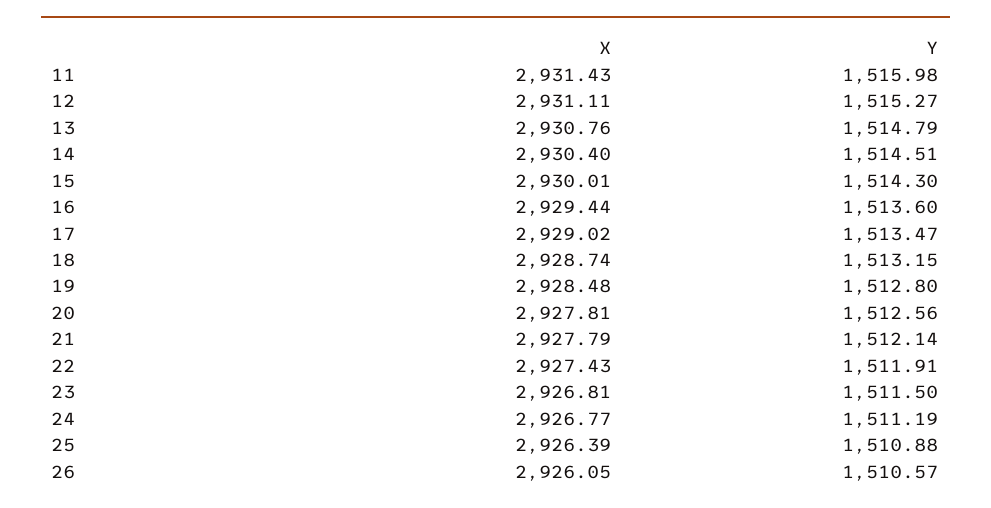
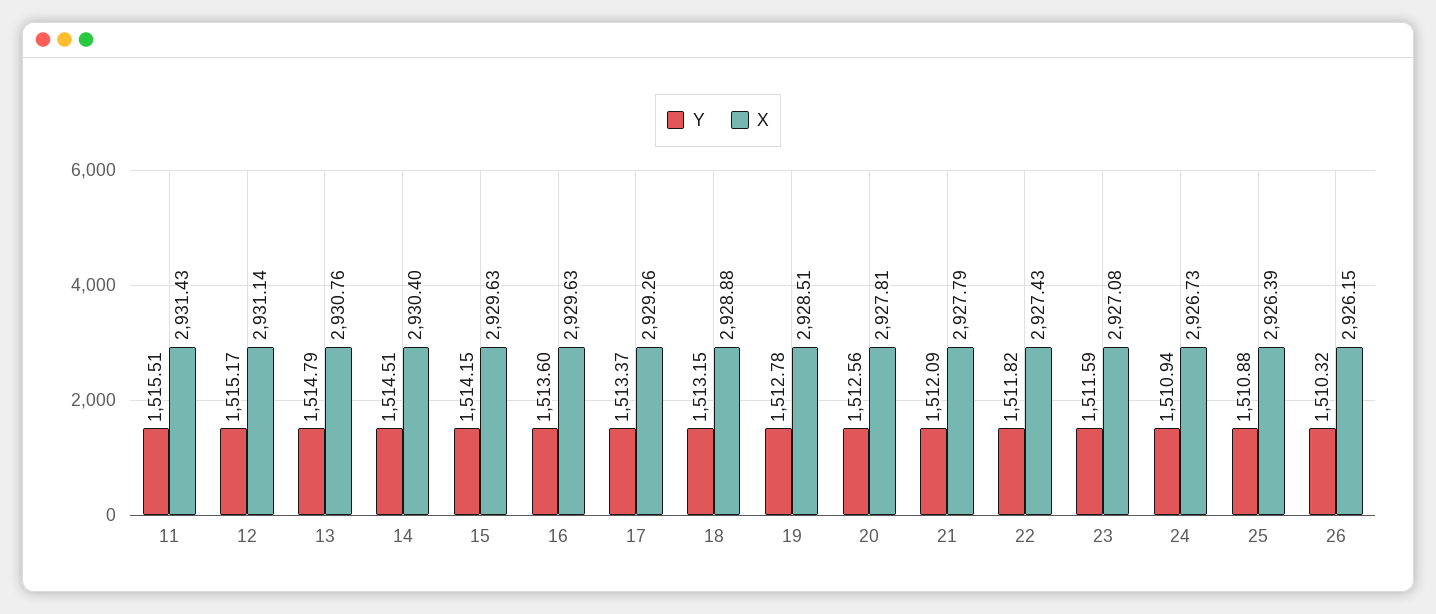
Y, 11: 1515.98 -> 1515.51
X, 12: 2931.11 -> 2931.14
Y, 12: 1515.27 -> 1515.17
X, 15: 2930.01 -> 2929.63
Y, 15: 1514.3 -> 1514.15
X, 16: 2929.44 -> 2929.63
X, 17: 2929.02 -> 2929.26
Y, 17: 1513.47 -> 1513.37
X, 18: 2928.74 -> 2928.88
X, 19: 2928.48 -> 2928.51
Y, 19: 1512.8 -> 1512.78
Y, 21: 1512.14 -> 1512.09
Y, 22: 1511.91 -> 1511.82
X, 23: 2926.81 -> 2927.08
Y, 23: 1511.5 -> 1511.59
X, 24: 2926.77 -> 2926.73
Y, 24: 1511.19 -> 1510.94
X, 26: 2926.05 -> 2926.15
Y, 26: 1510.57 -> 1510.32

